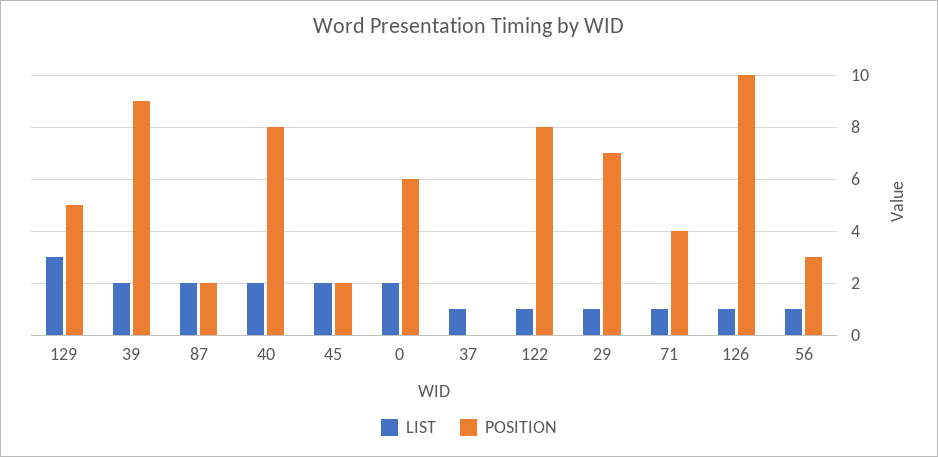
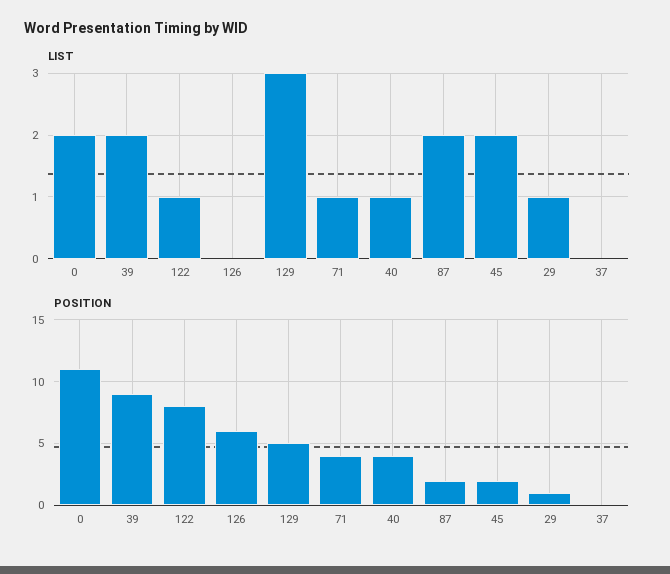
LIST, 40: 2 -> 1
POSITION, 40: 8 -> 4
POSITION, 0: 6 -> 11
LIST, 37: 1 -> 0
POSITION, 29: 7 -> 1
LIST, 126: 1 -> 0
POSITION, 126: 10 -> 6
LIST, 56: 1 -> none
POSITION, 56: 3 -> none

